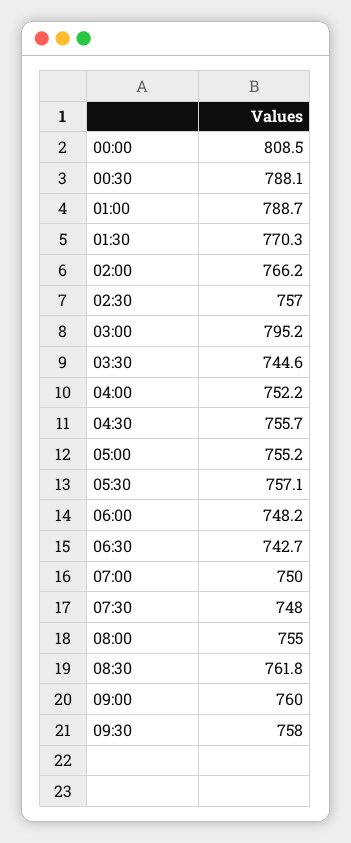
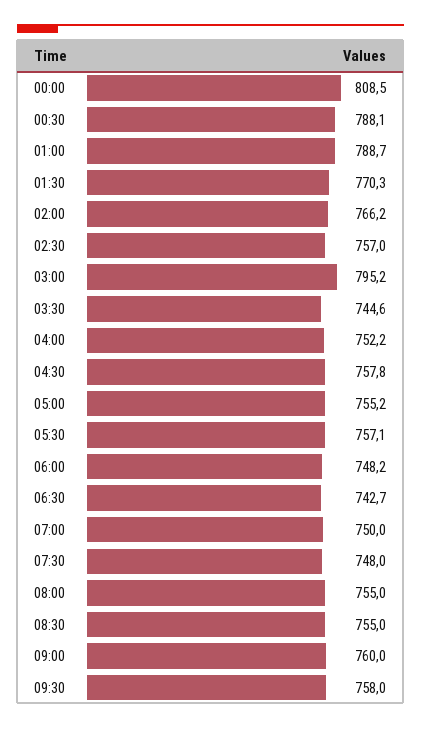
04:30: 755.7 -> 757.8
08:30: 761.8 -> 755

